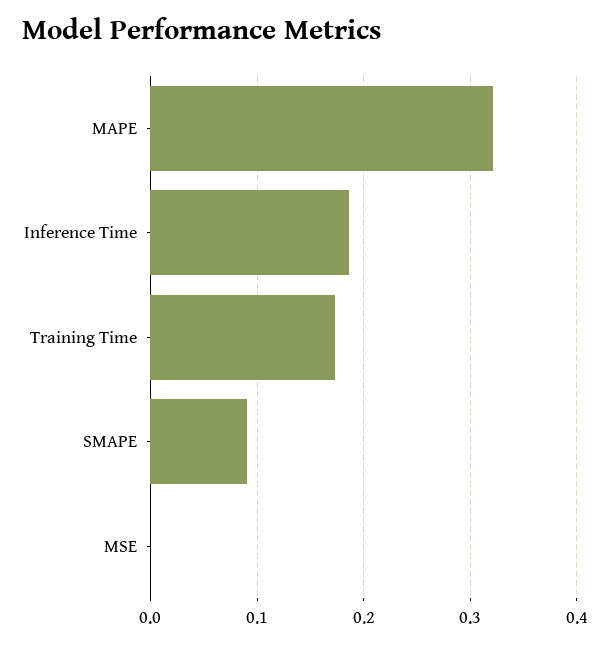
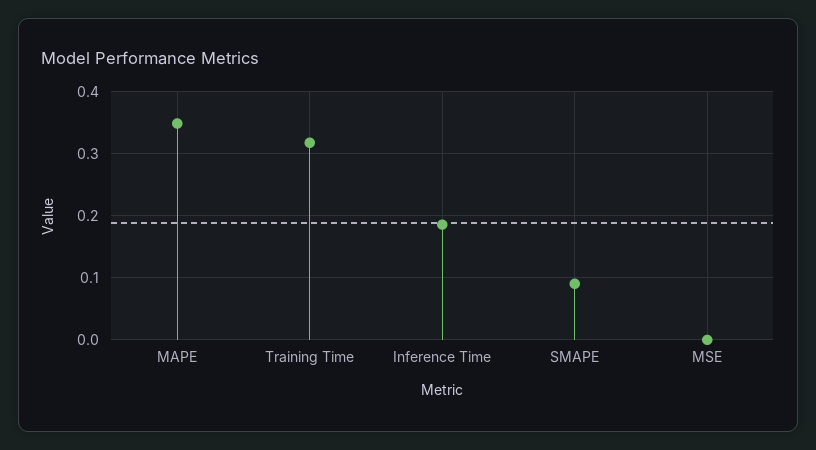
MAPE: 0.32 -> 0.35
Training Time: 0.17 -> 0.32

